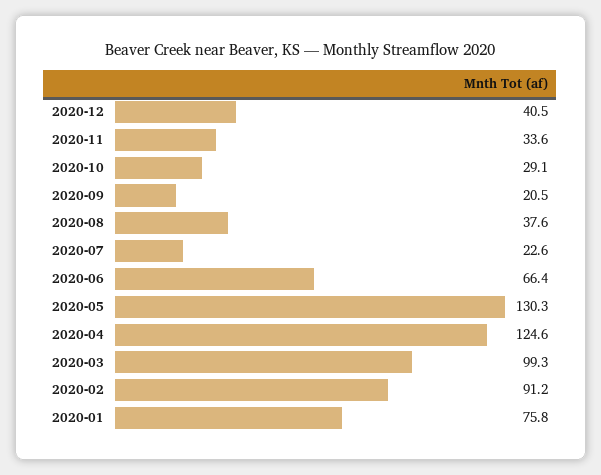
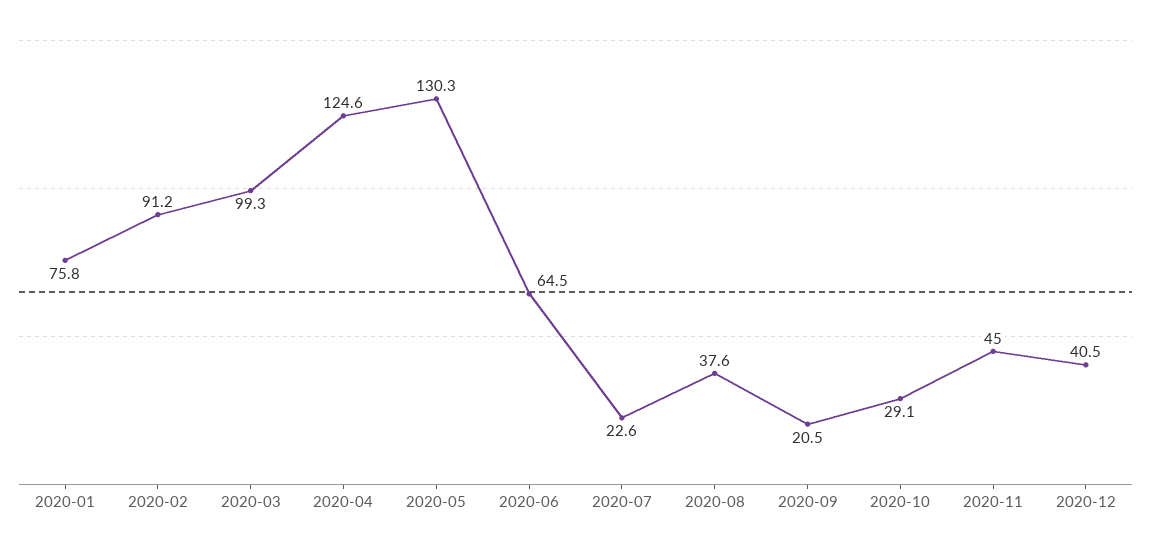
2020-11: 33.6 -> 45
2020-06: 66.4 -> 64.5

